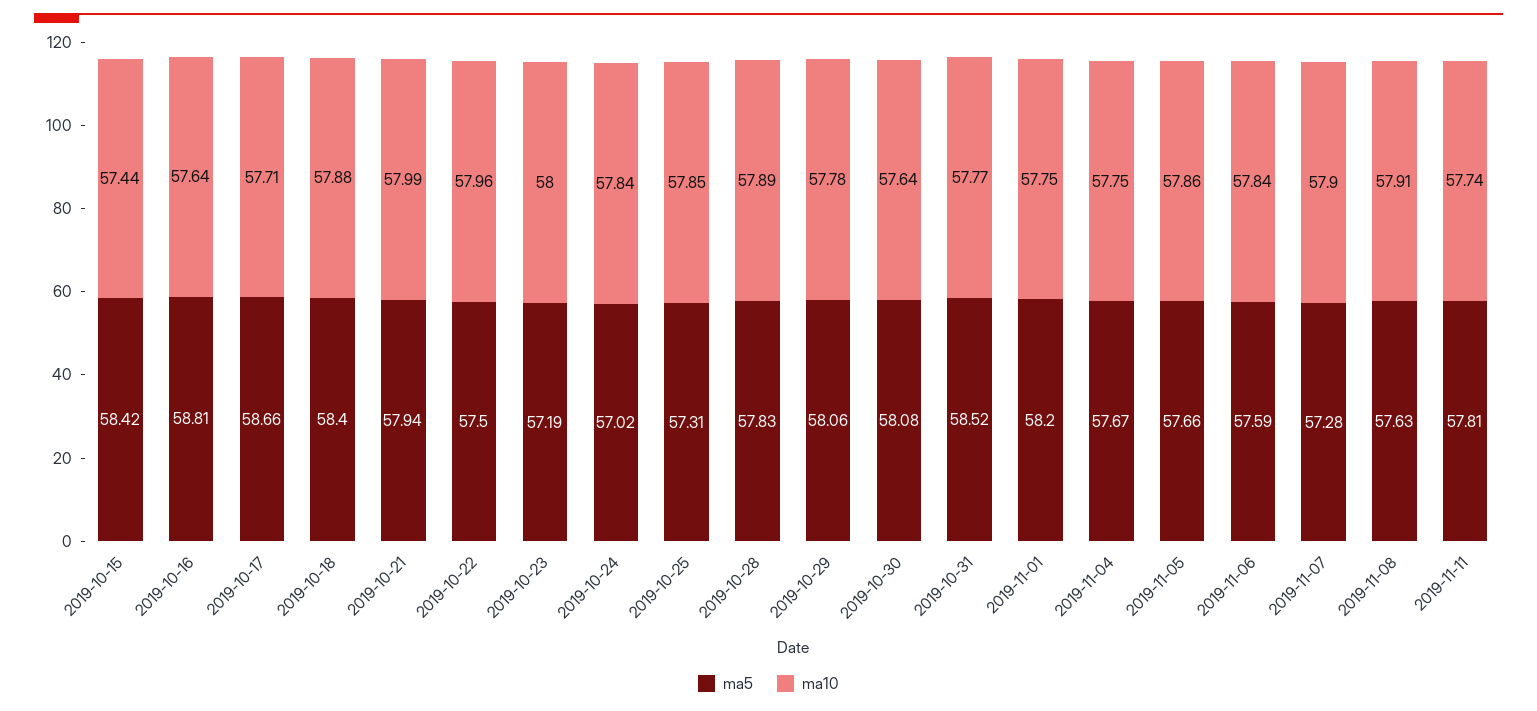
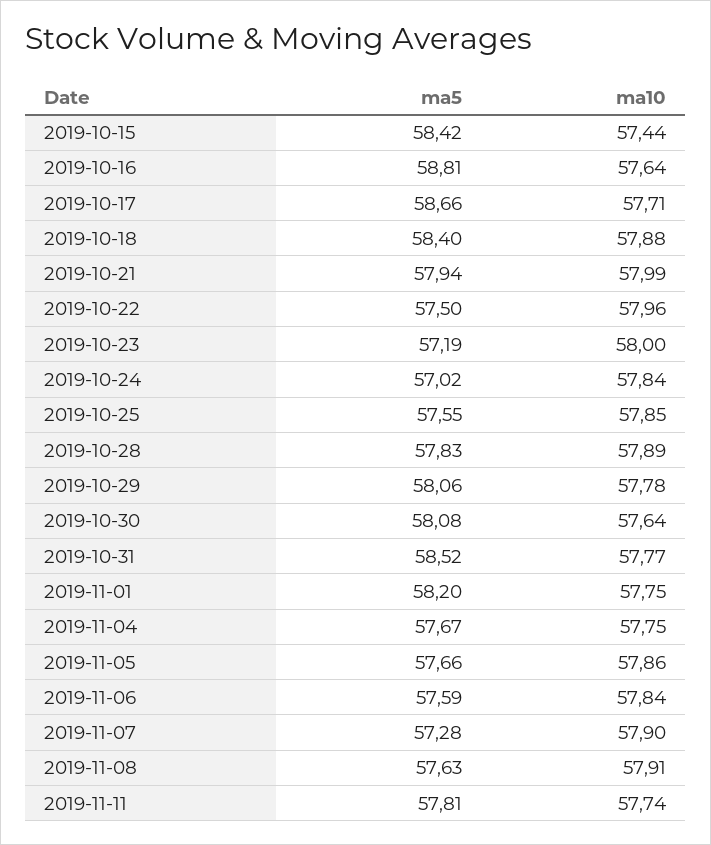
ma5, 2019-10-25: 57.31 -> 57.55

